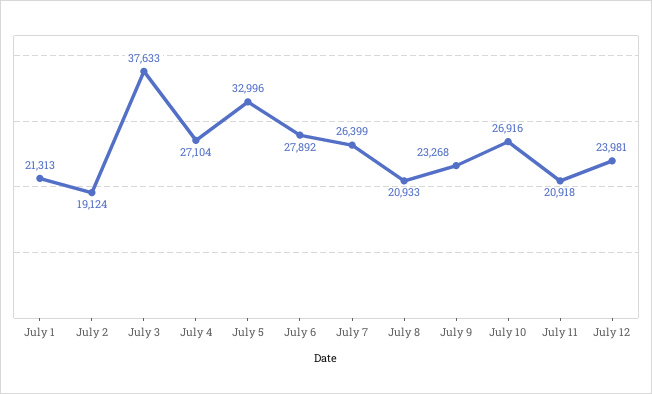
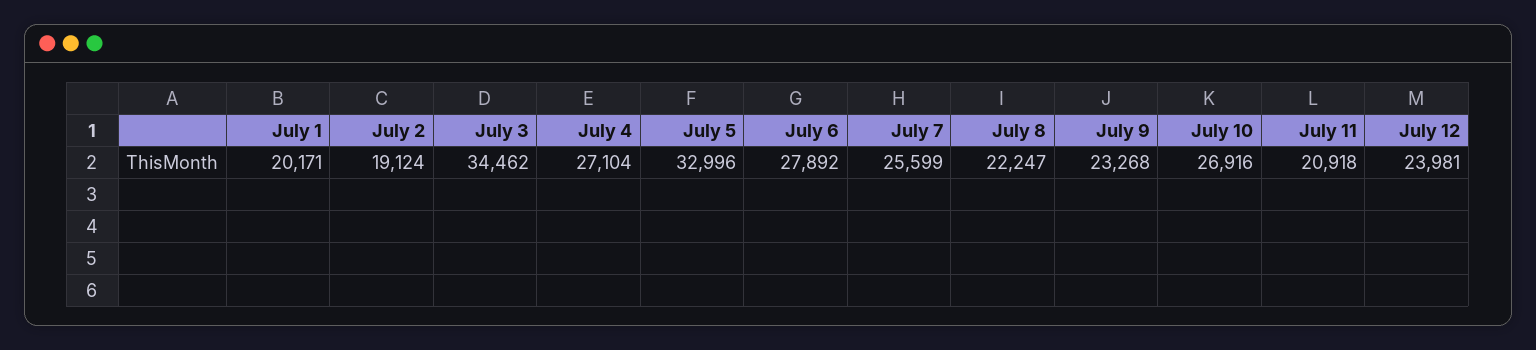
July 1: 21313 -> 20171
July 3: 37633 -> 34462
July 7: 26399 -> 25599
July 8: 20933 -> 22247

